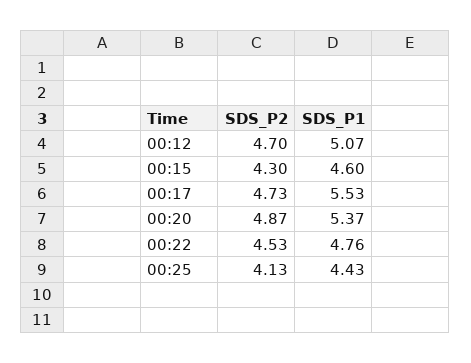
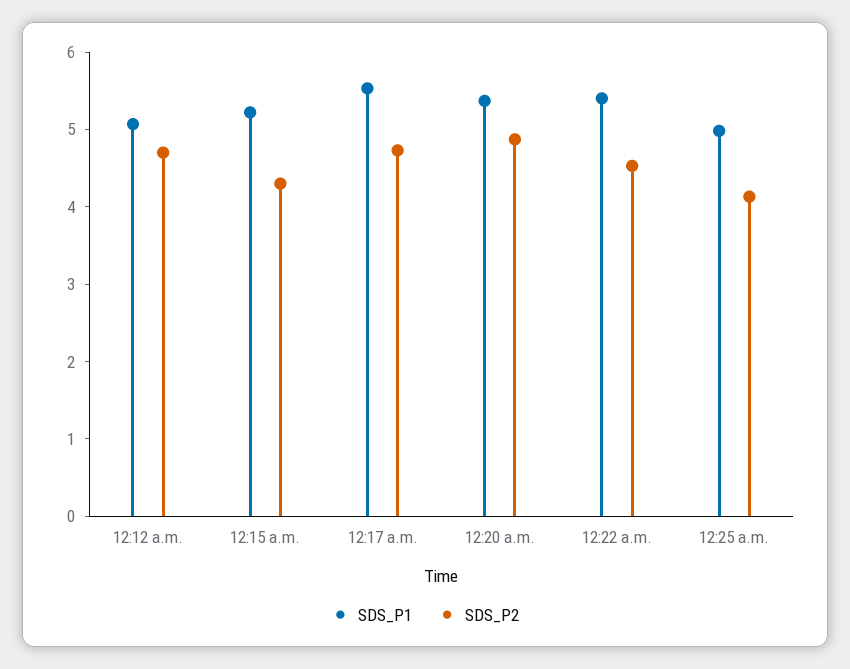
SDS_P1, 00:15: 4.6 -> 5.2
SDS_P1, 00:22: 4.76 -> 5.4
SDS_P1, 00:25: 4.43 -> 5

